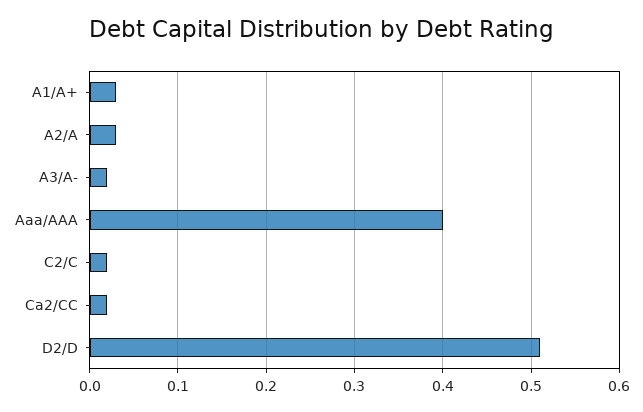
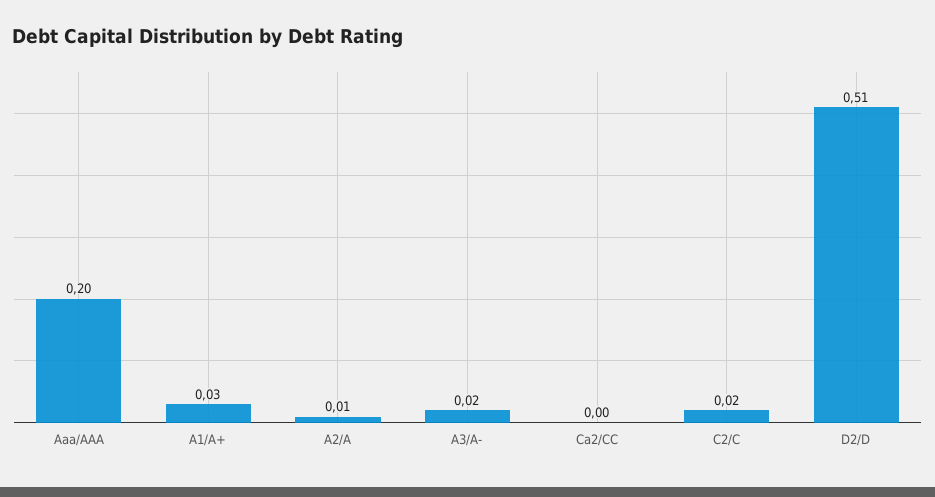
A2/A: 0.03 -> 0.01
Aaa/AAA: 0.4 -> 0.2
Ca2/CC: 0.02 -> 0

